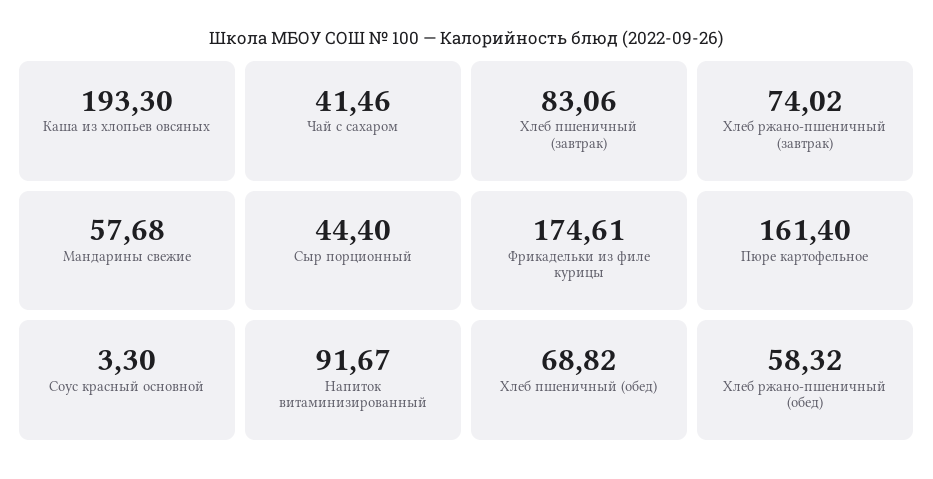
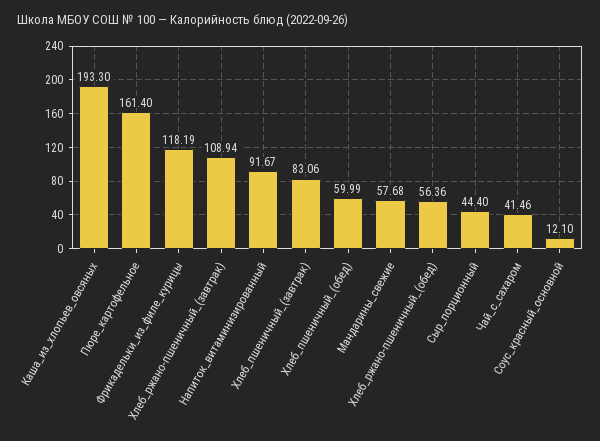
Хлеб ржано-пшеничный (завтрак): 74.02 -> 108.94
Фрикадельки из филе курицы: 174.61 -> 118.19
Соус красный основной: 3.3 -> 12.1
Хлеб пшеничный (обед): 68.82 -> 59.99
Хлеб ржано-пшеничный (обед): 58.32 -> 56.36

